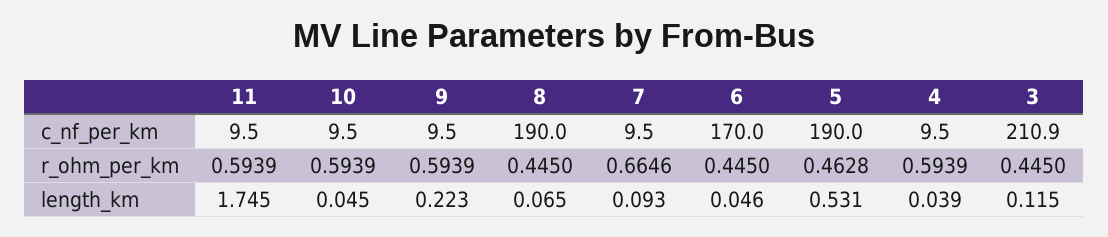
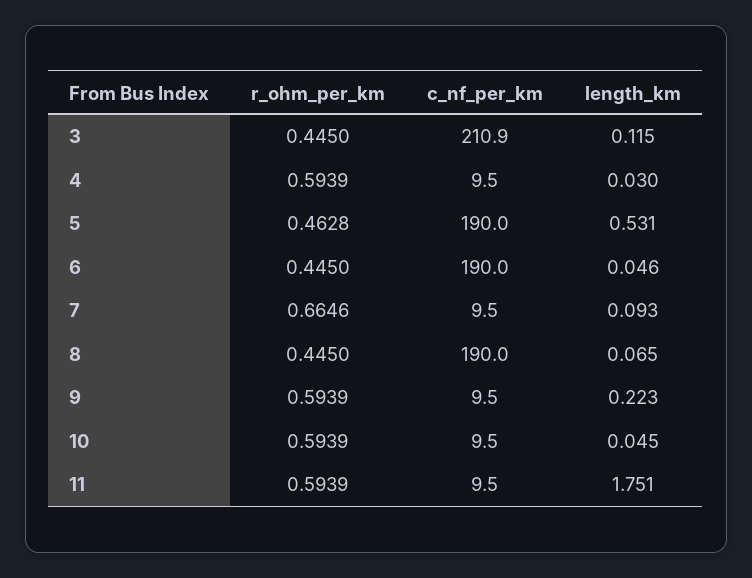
6, c_nf_per_km: 170 -> 190
11, length_km: 1.745 -> 1.751
4, length_km: 0.039 -> 0.03

